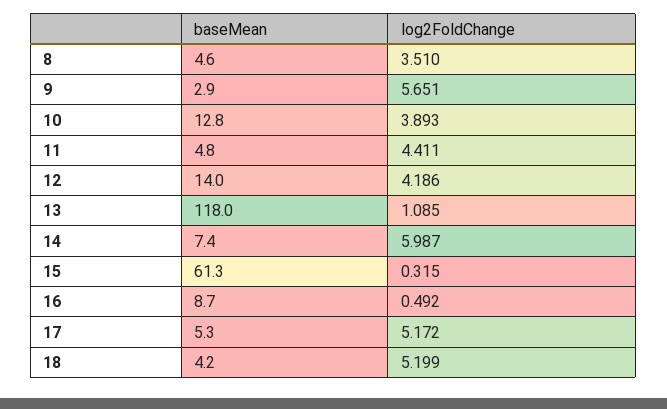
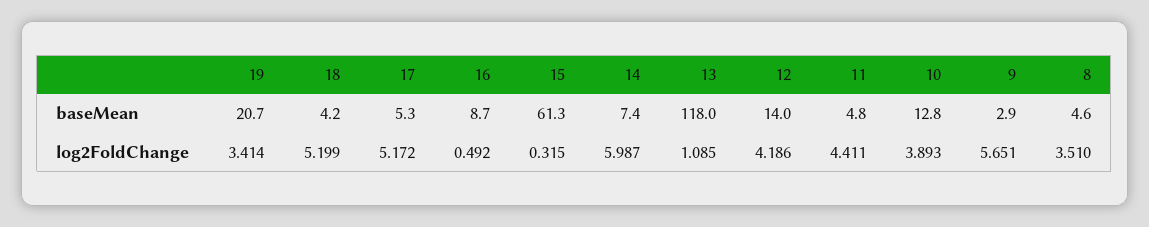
baseMean, 19: none -> 20.7
log2FoldChange, 19: none -> 3.414

